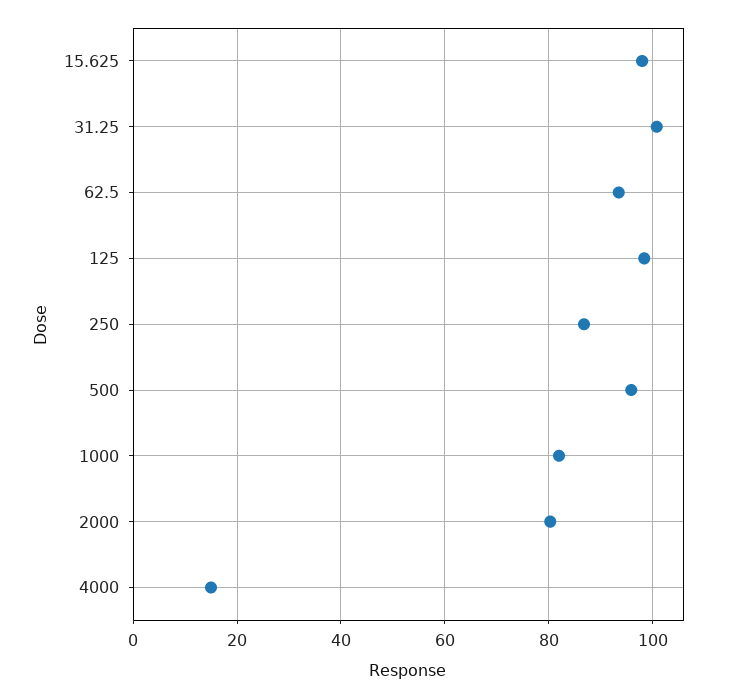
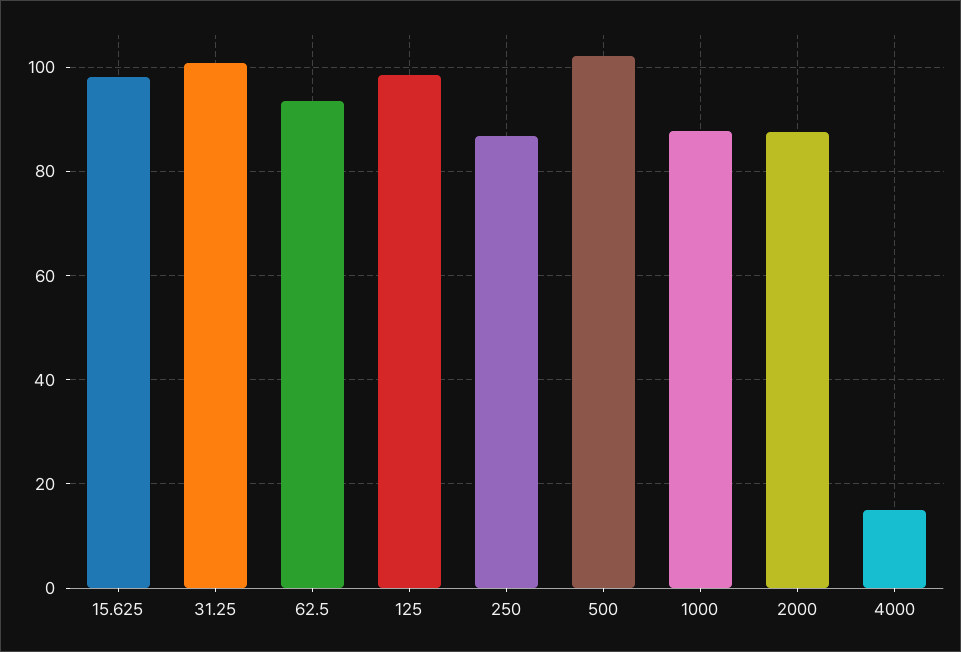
500: 96 -> 102
1000: 82 -> 88
2000: 80 -> 88

